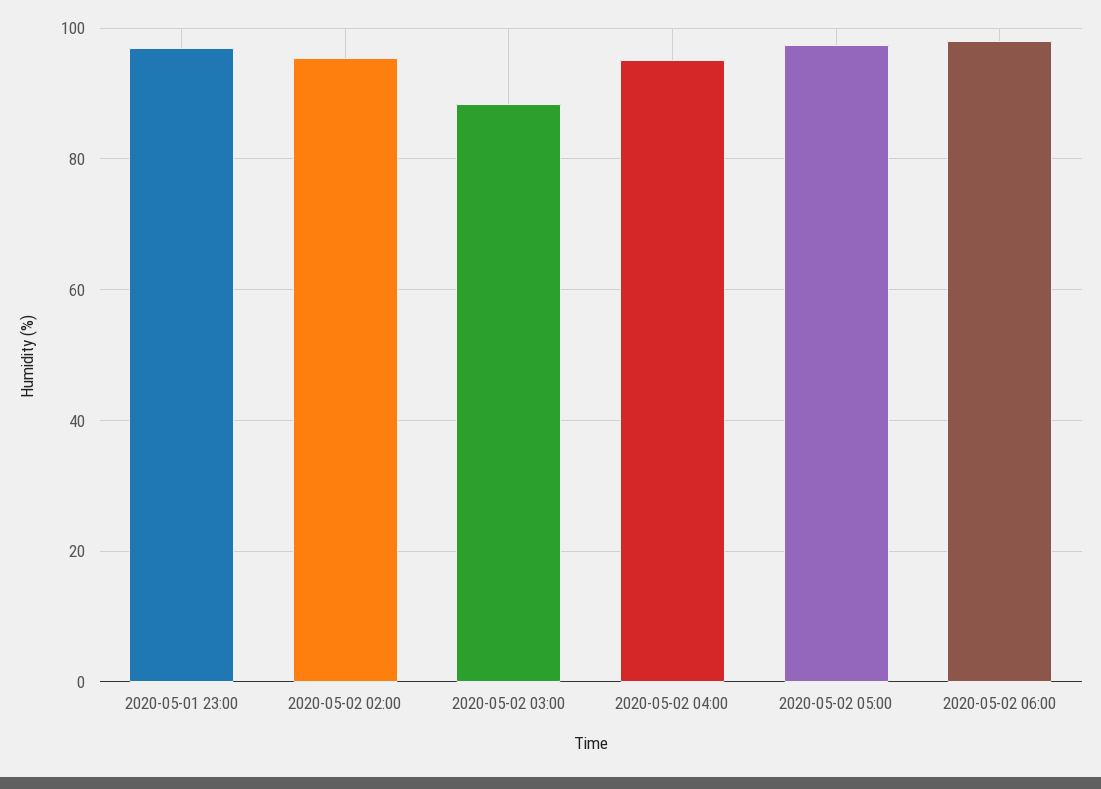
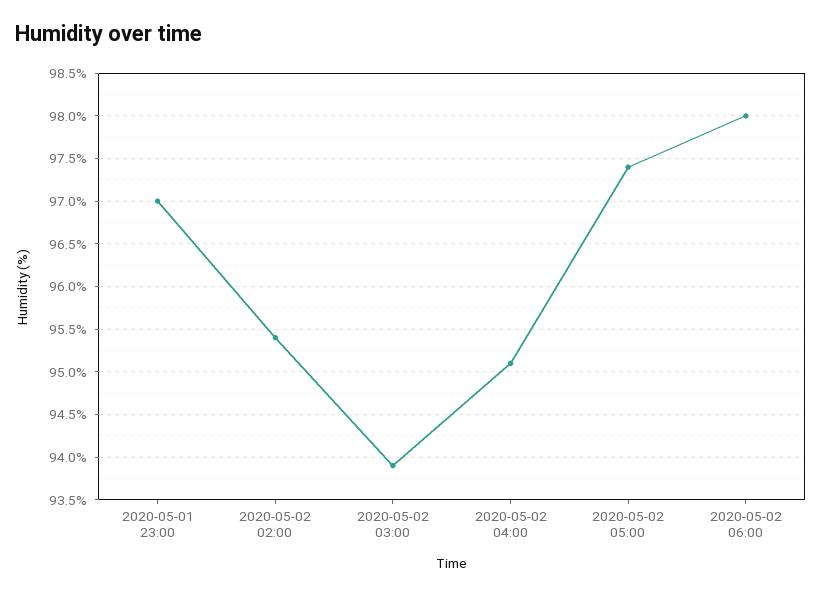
2020-05-02 03:00: 88 -> 93.9

